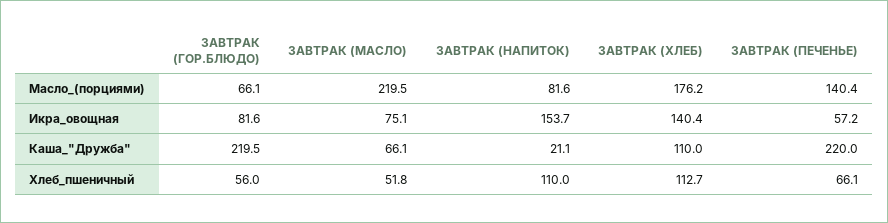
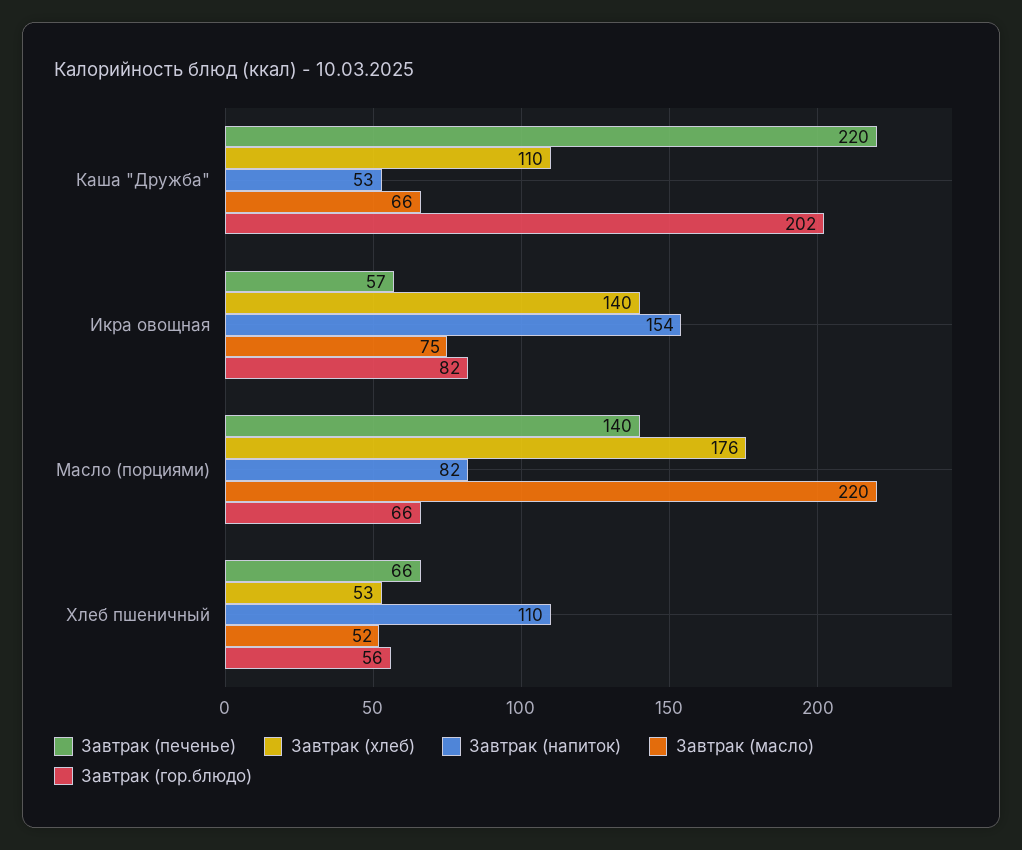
ЗАВТРАК (ГОР.БЛЮДО), Каша_"Дружба": 219.5 -> 202
ЗАВТРАК (НАПИТОК), Каша_"Дружба": 21.1 -> 53
ЗАВТРАК (ХЛЕБ), Хлеб_пшеничный: 112.7 -> 53

